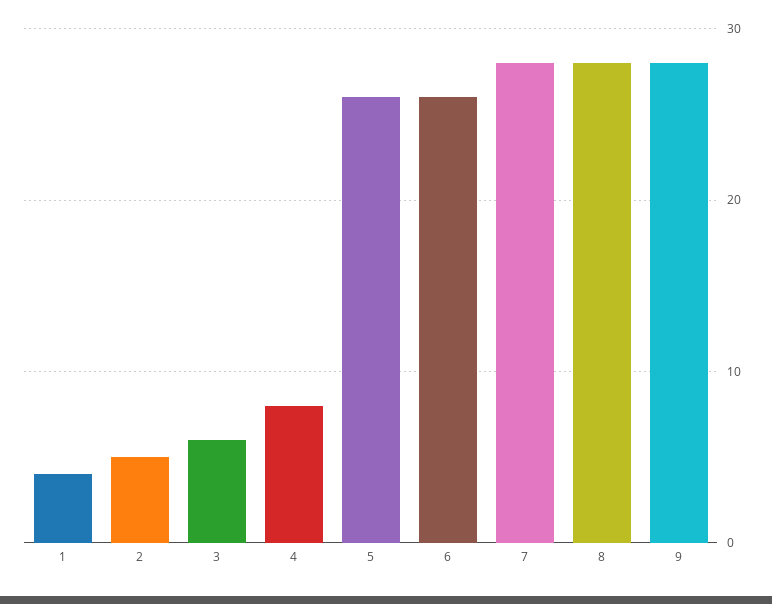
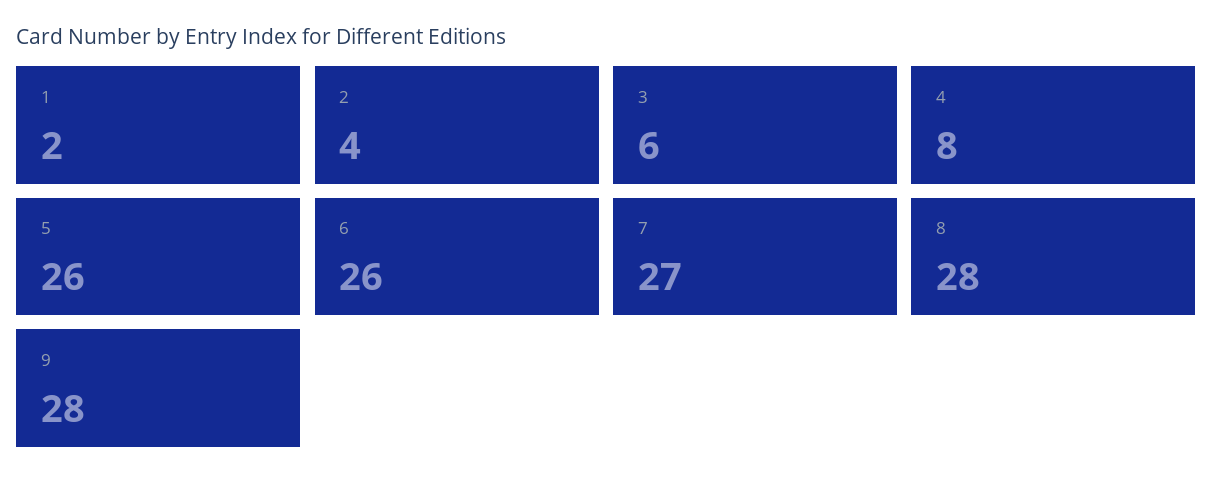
1: 4 -> 2
2: 5 -> 4
7: 28 -> 27

